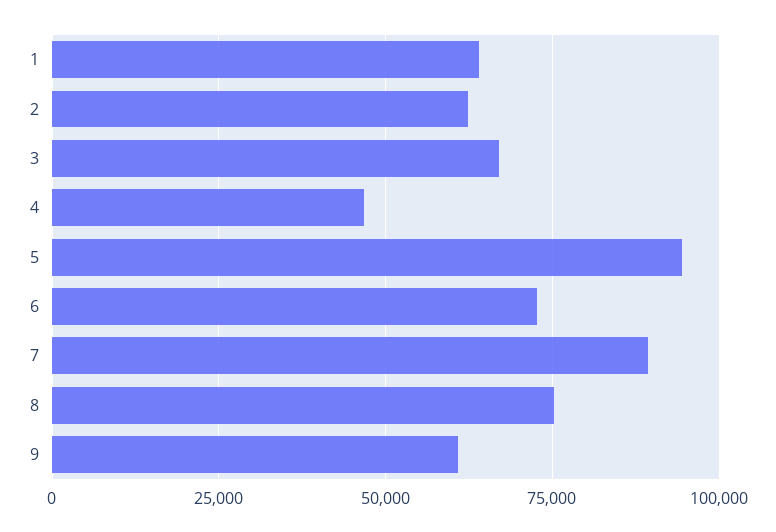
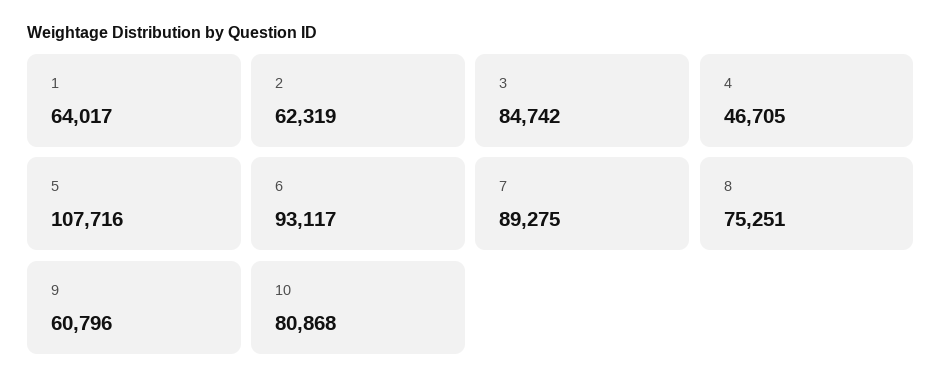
3: 67500 -> 84742
5: 95000 -> 107716
6: 72500 -> 93117
10: none -> 80868

